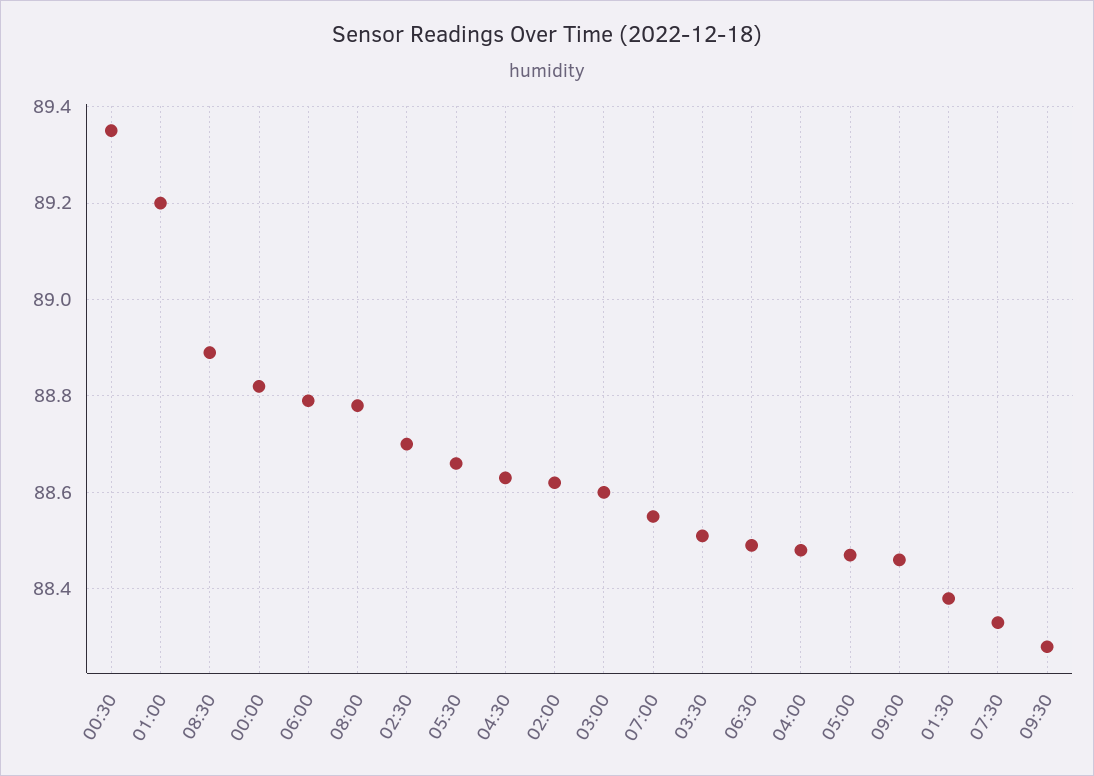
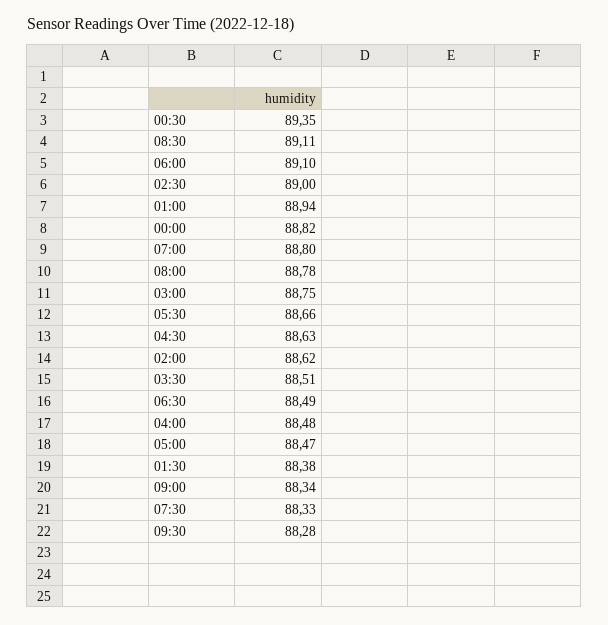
01:00: 89.2 -> 88.94
08:30: 88.9 -> 89.11
06:00: 88.8 -> 89.1
02:30: 88.7 -> 89
03:00: 88.6 -> 88.75
07:00: 88.55 -> 88.8
09:00: 88.45 -> 88.34

